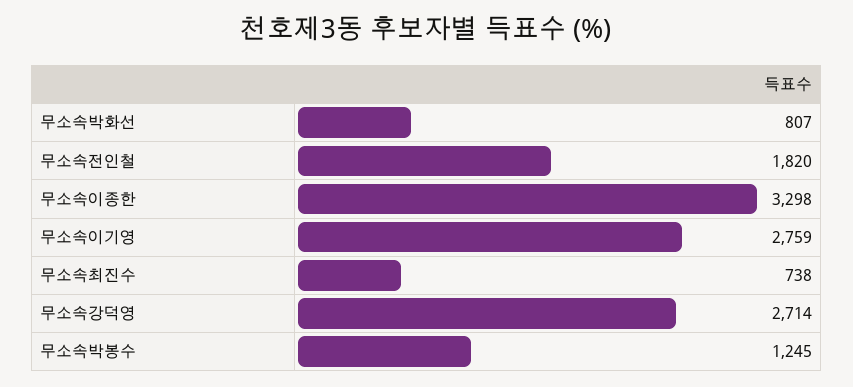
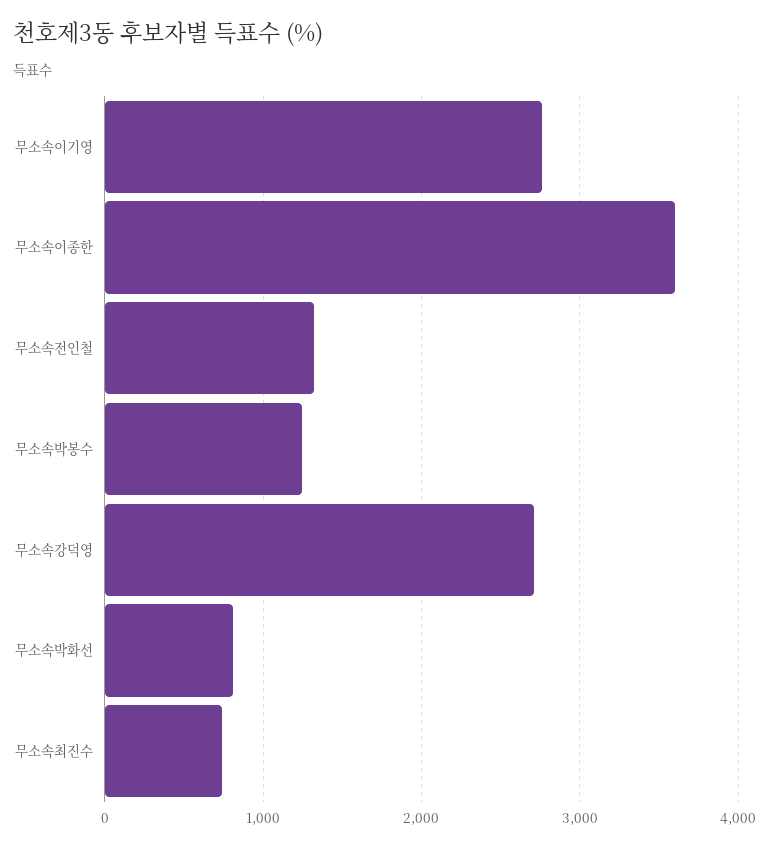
무소속전인철: 1820 -> 1300
무소속이종한: 3298 -> 3600

